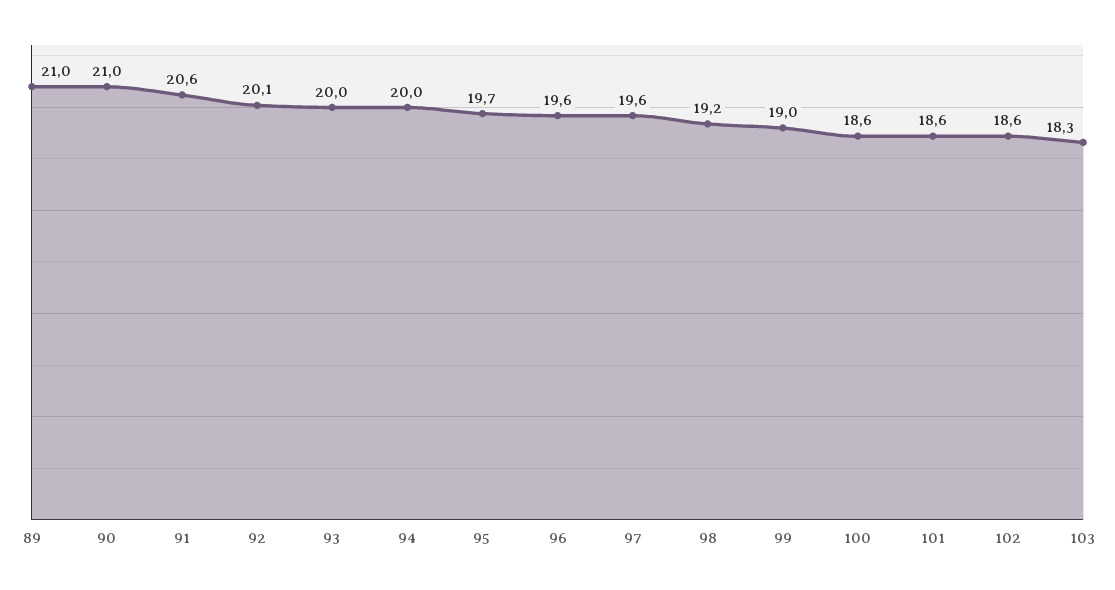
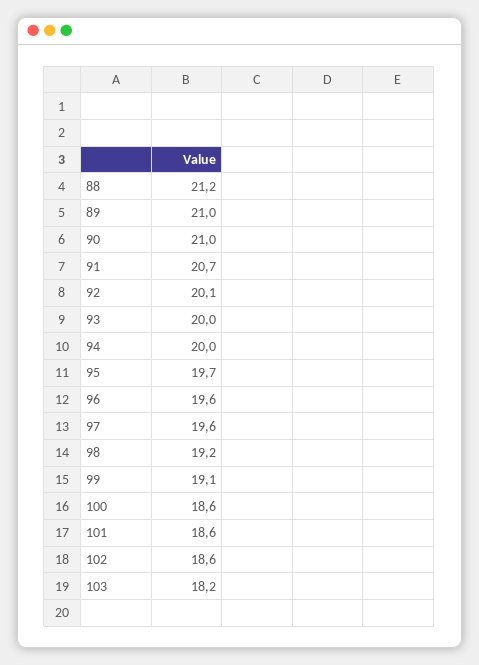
91: 20.6 -> 20.7
99: 19 -> 19.1
103: 18.3 -> 18.2
88: none -> 21.2

